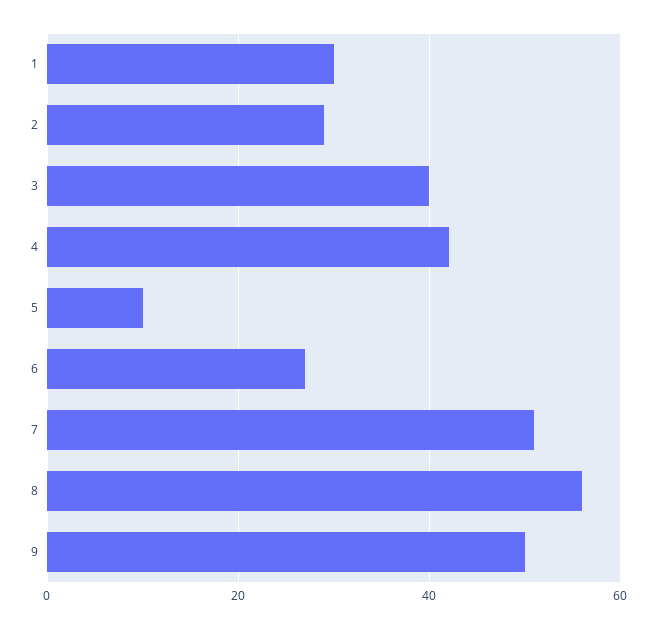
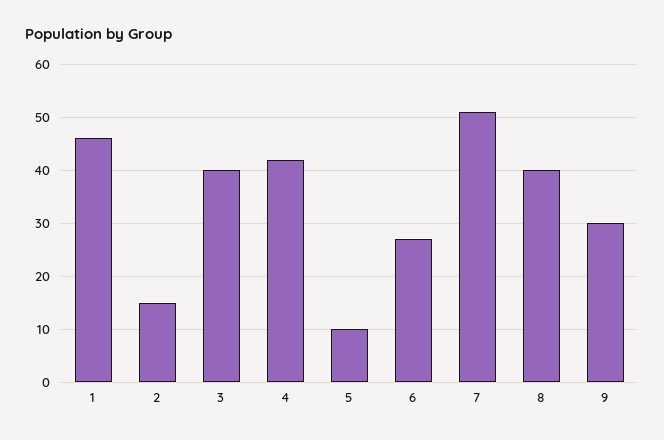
1: 30 -> 45
2: 30 -> 15
8: 55 -> 40
9: 50 -> 30

